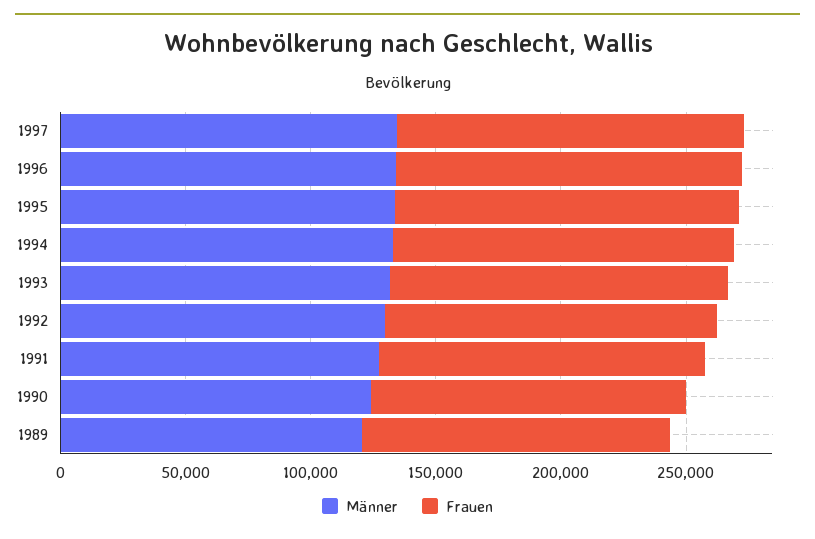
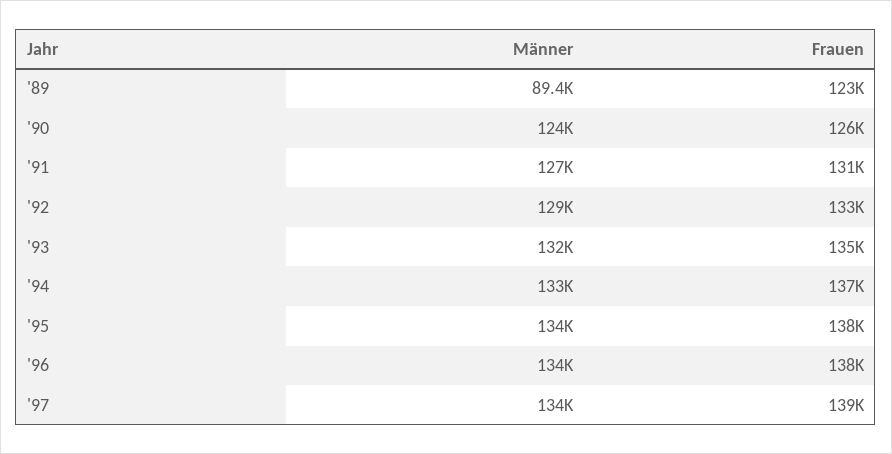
Männer, 1989: 120000 -> 89400

